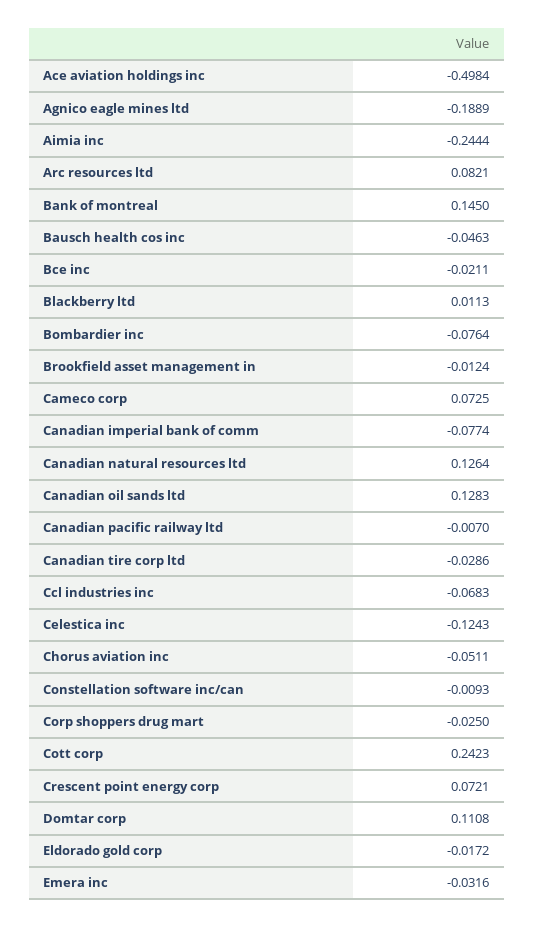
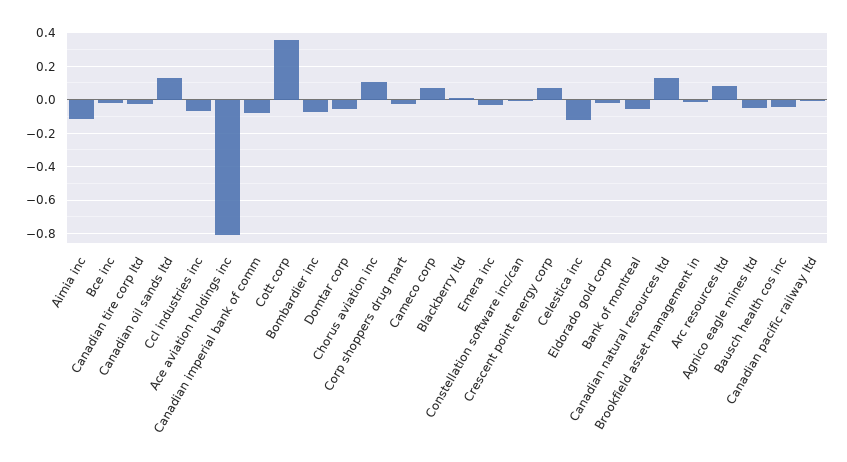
Ace aviation holdings inc: -0.4984 -> -0.8
Agnico eagle mines ltd: -0.1889 -> -0.05
Aimia inc: -0.2444 -> -0.1
Bank of montreal: 0.145 -> -0.05
Chorus aviation inc: -0.0511 -> 0.1
Cott corp: 0.2423 -> 0.35
Domtar corp: 0.1108 -> -0.05

